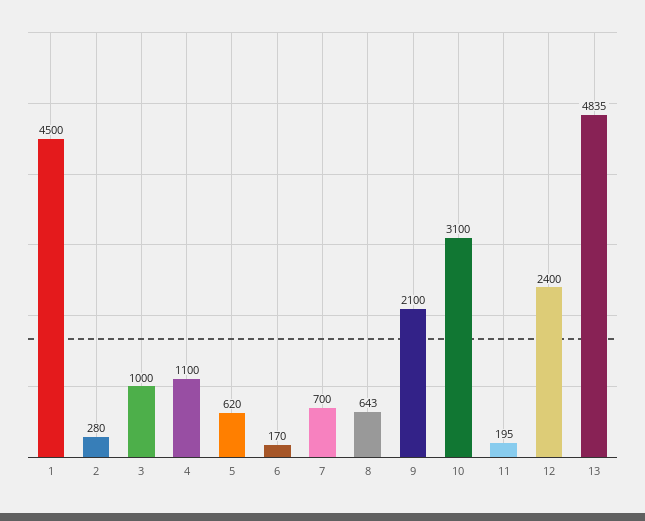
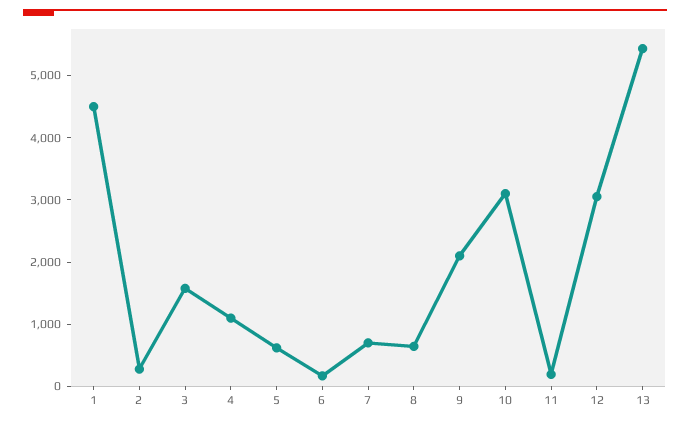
3: 1000 -> 1600
12: 2400 -> 3000
13: 4835 -> 5400

